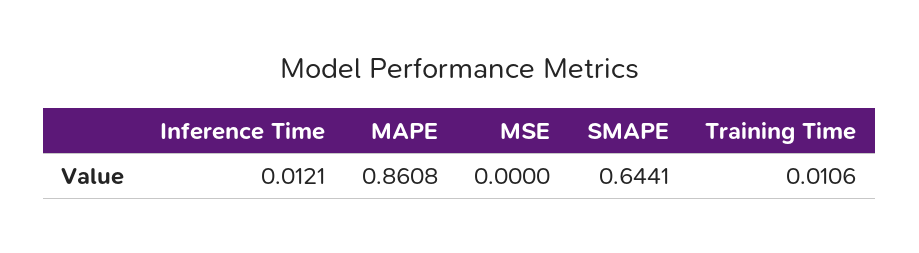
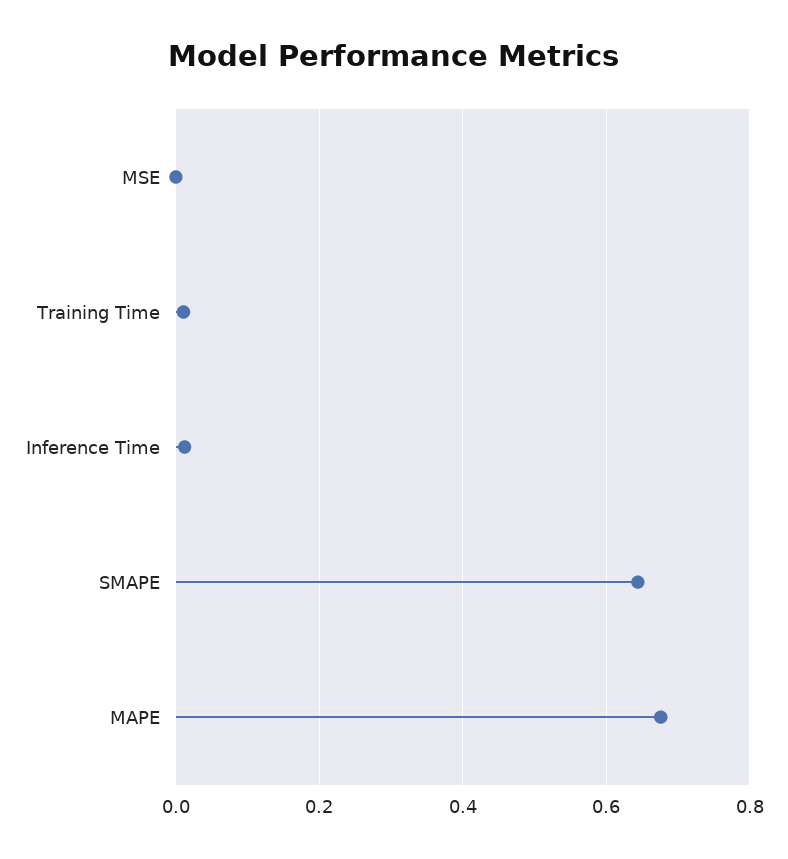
MAPE: 0.8608 -> 0.68

